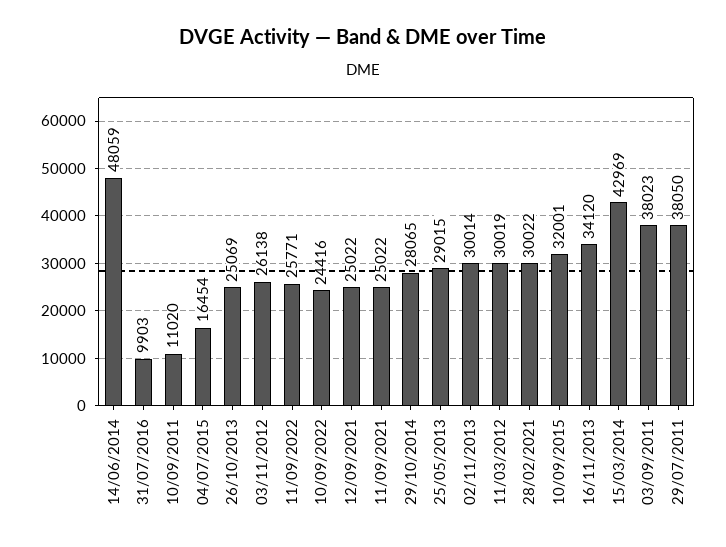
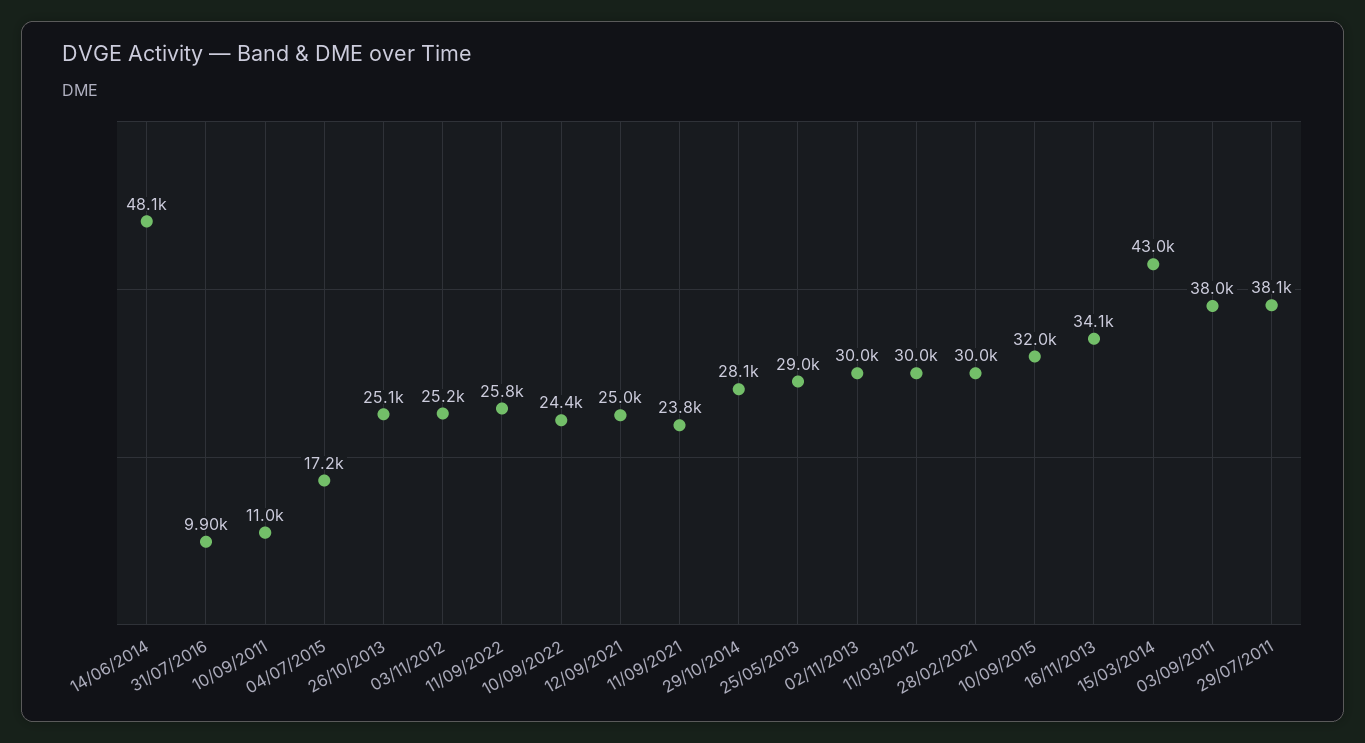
04/07/2015: 16454 -> 17200
03/11/2012: 26138 -> 25200
11/09/2021: 25022 -> 23800

